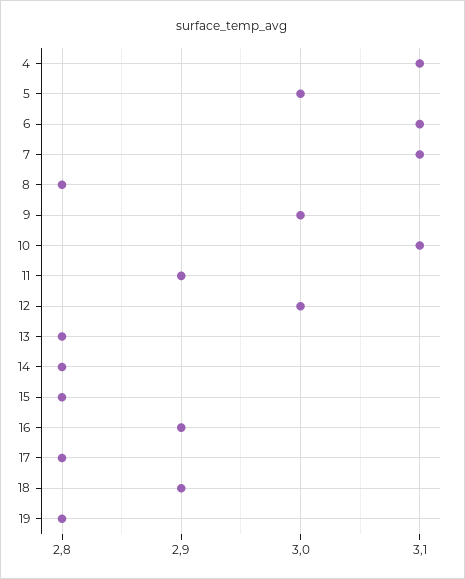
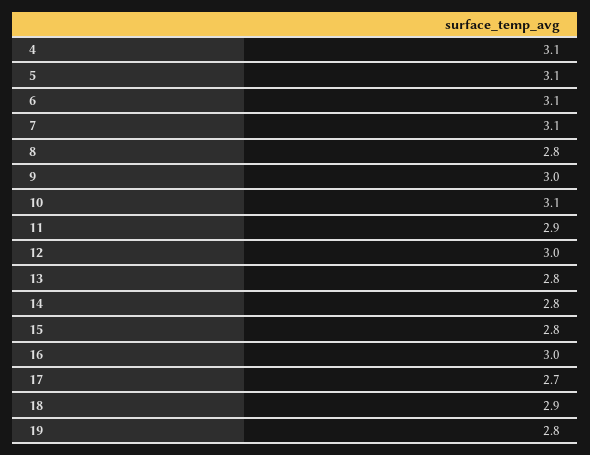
5: 3 -> 3.1
16: 2.9 -> 3
17: 2.8 -> 2.7

